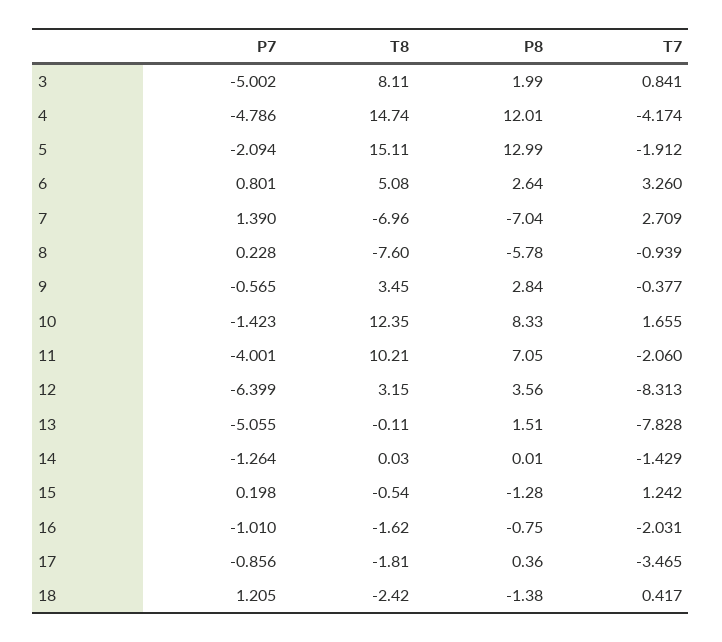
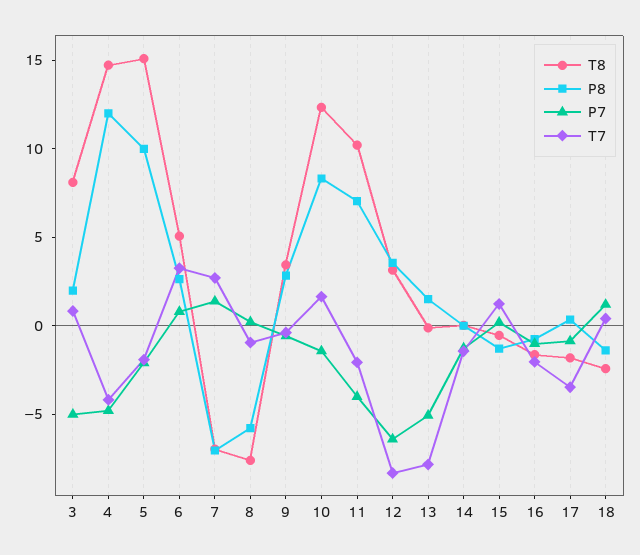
P8, 5: 12.99 -> 10

